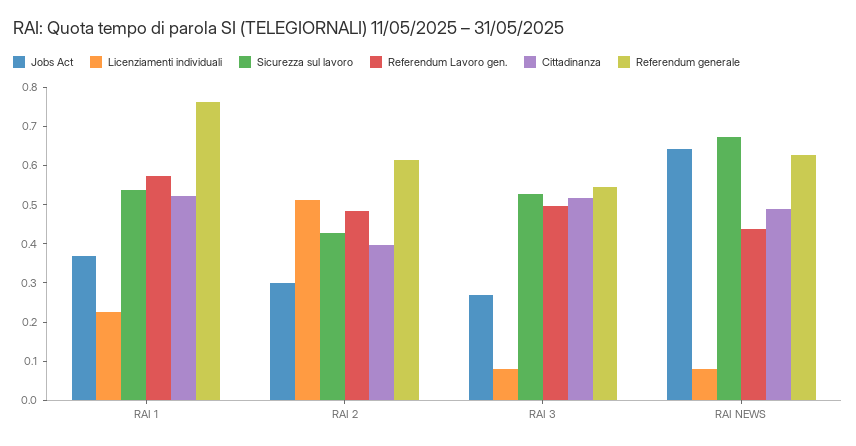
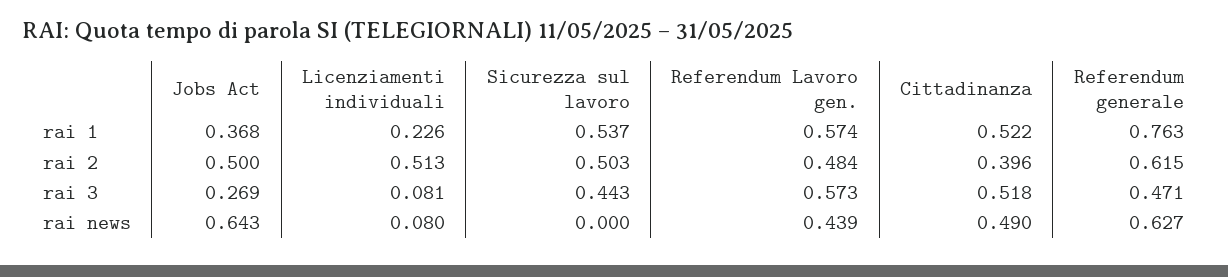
Jobs Act, RAI 2: 0.3 -> 0.5
Sicurezza sul lavoro, RAI 2: 0.425 -> 0.503
Sicurezza sul lavoro, RAI 3: 0.525 -> 0.443
Referendum Lavoro gen., RAI 3: 0.5 -> 0.573
Referendum generale, RAI 3: 0.55 -> 0.471
Sicurezza sul lavoro, RAI NEWS: 0.675 -> 0

